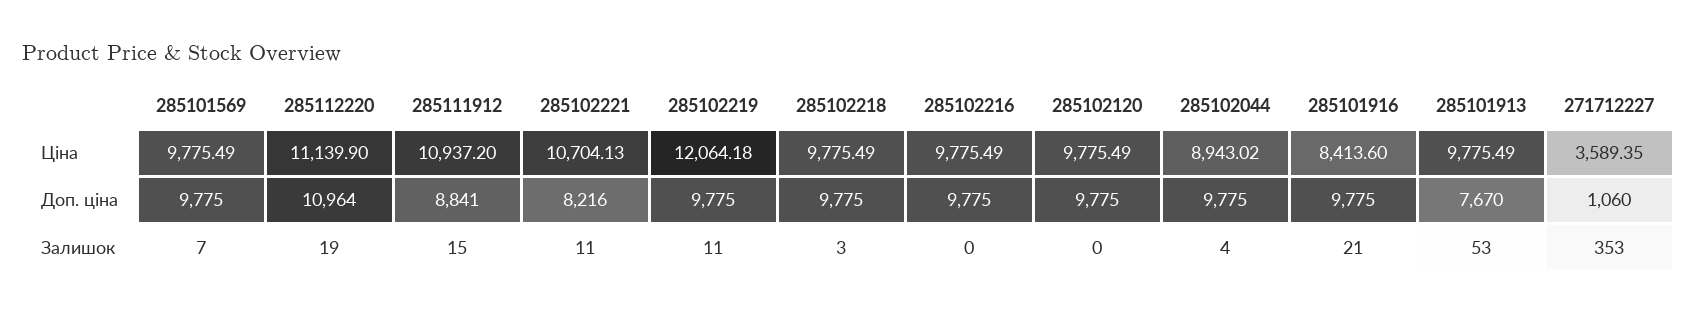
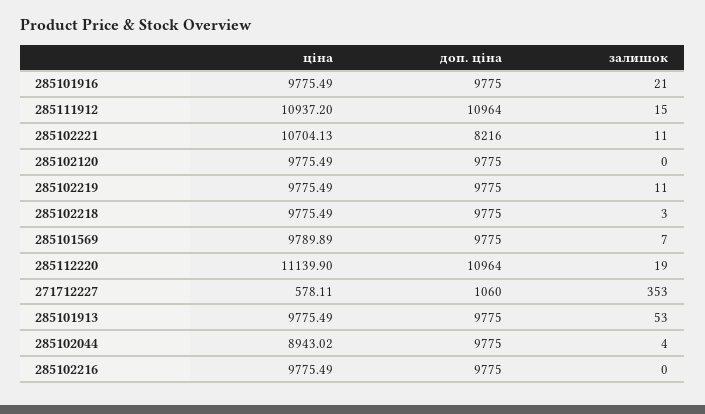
285101569, Ціна: 9775.49 -> 9789.89
285102219, Ціна: 12064.18 -> 9775.49
285101916, Ціна: 8413.6 -> 9775.49
271712227, Ціна: 3589.35 -> 578.11
285111912, Доп. ціна: 8841 -> 10964
285101913, Доп. ціна: 7670 -> 9775

